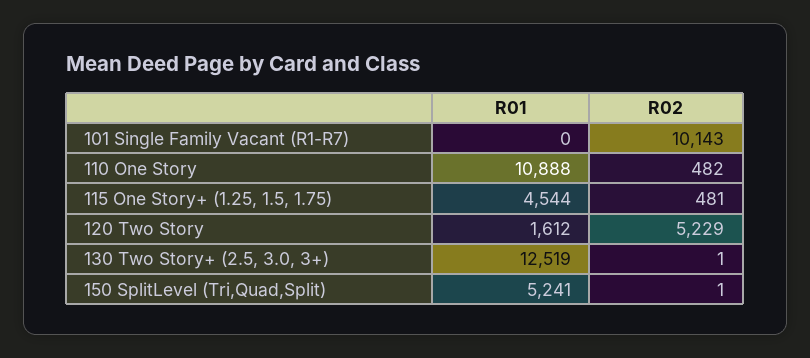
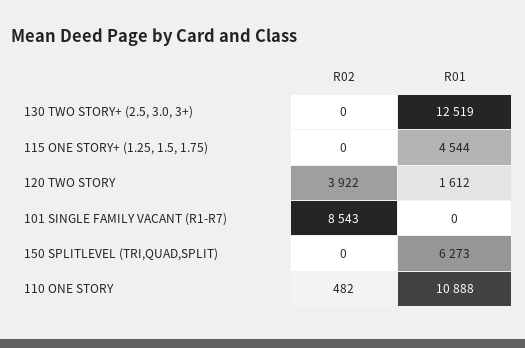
R02, 101 Single Family Vacant (R1-R7): 10143 -> 8543
R02, 115 One Story+ (1.25, 1.5, 1.75): 481 -> 0
R02, 120 Two Story: 5229 -> 3922
R02, 130 Two Story+ (2.5, 3.0, 3+): 1 -> 0
R01, 150 SplitLevel (Tri,Quad,Split): 5241 -> 6273
R02, 150 SplitLevel (Tri,Quad,Split): 1 -> 0

